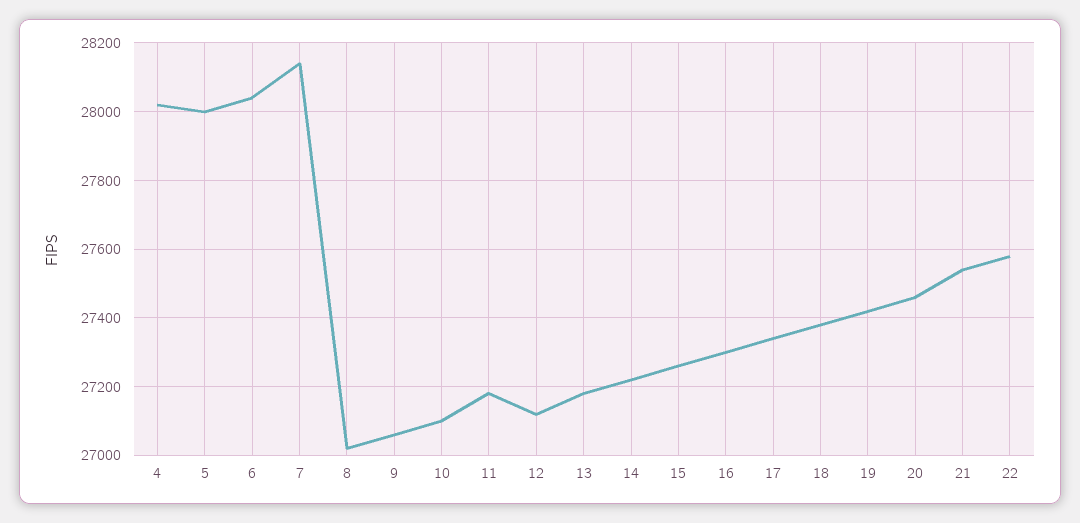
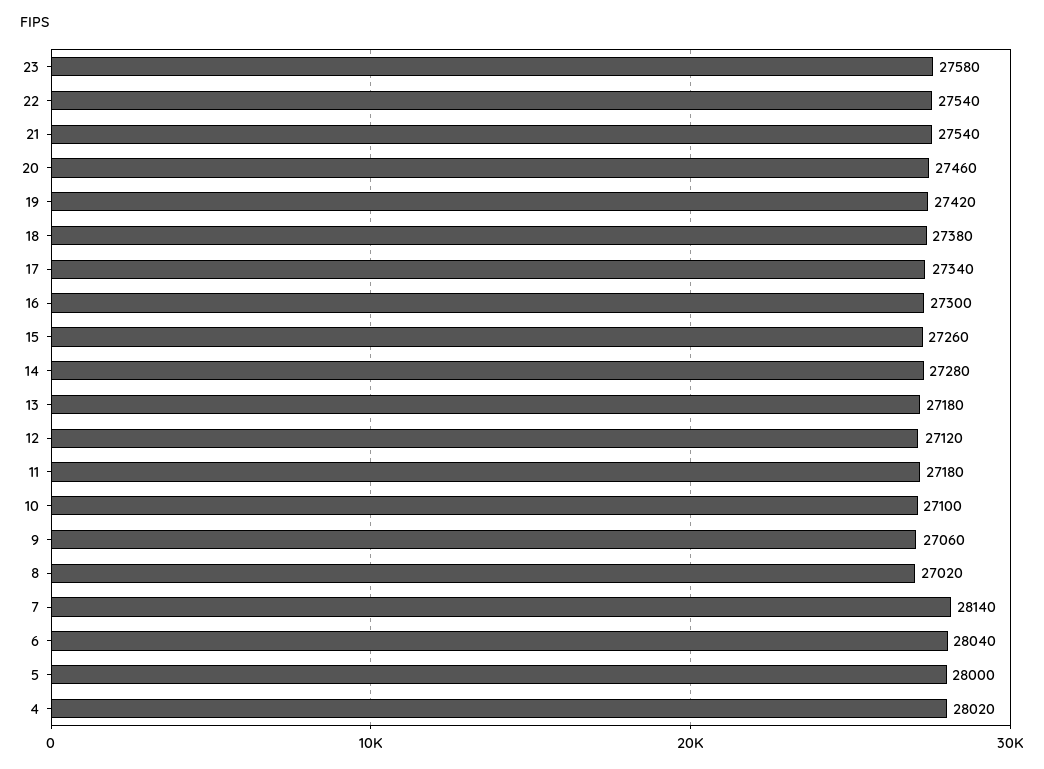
14: 27220 -> 27280
22: 27580 -> 27540
23: none -> 27580

